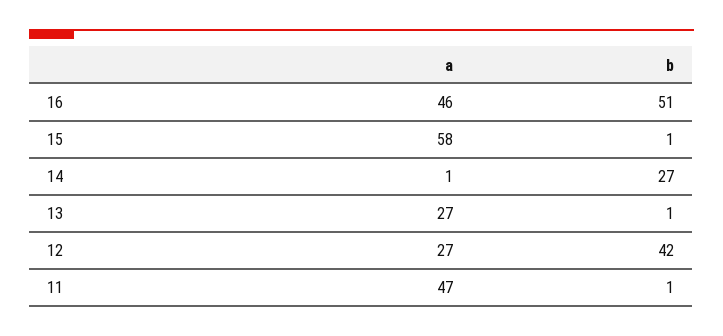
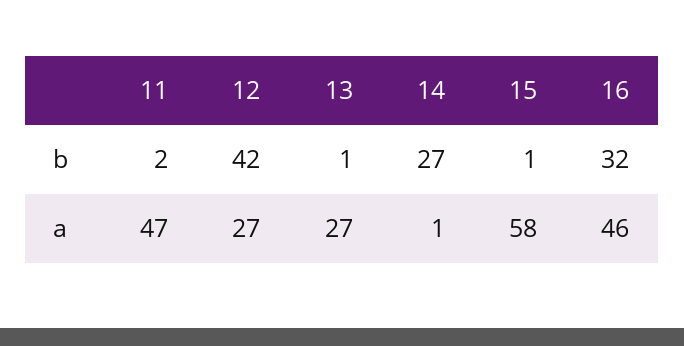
b, 16: 51 -> 32
b, 11: 1 -> 2

